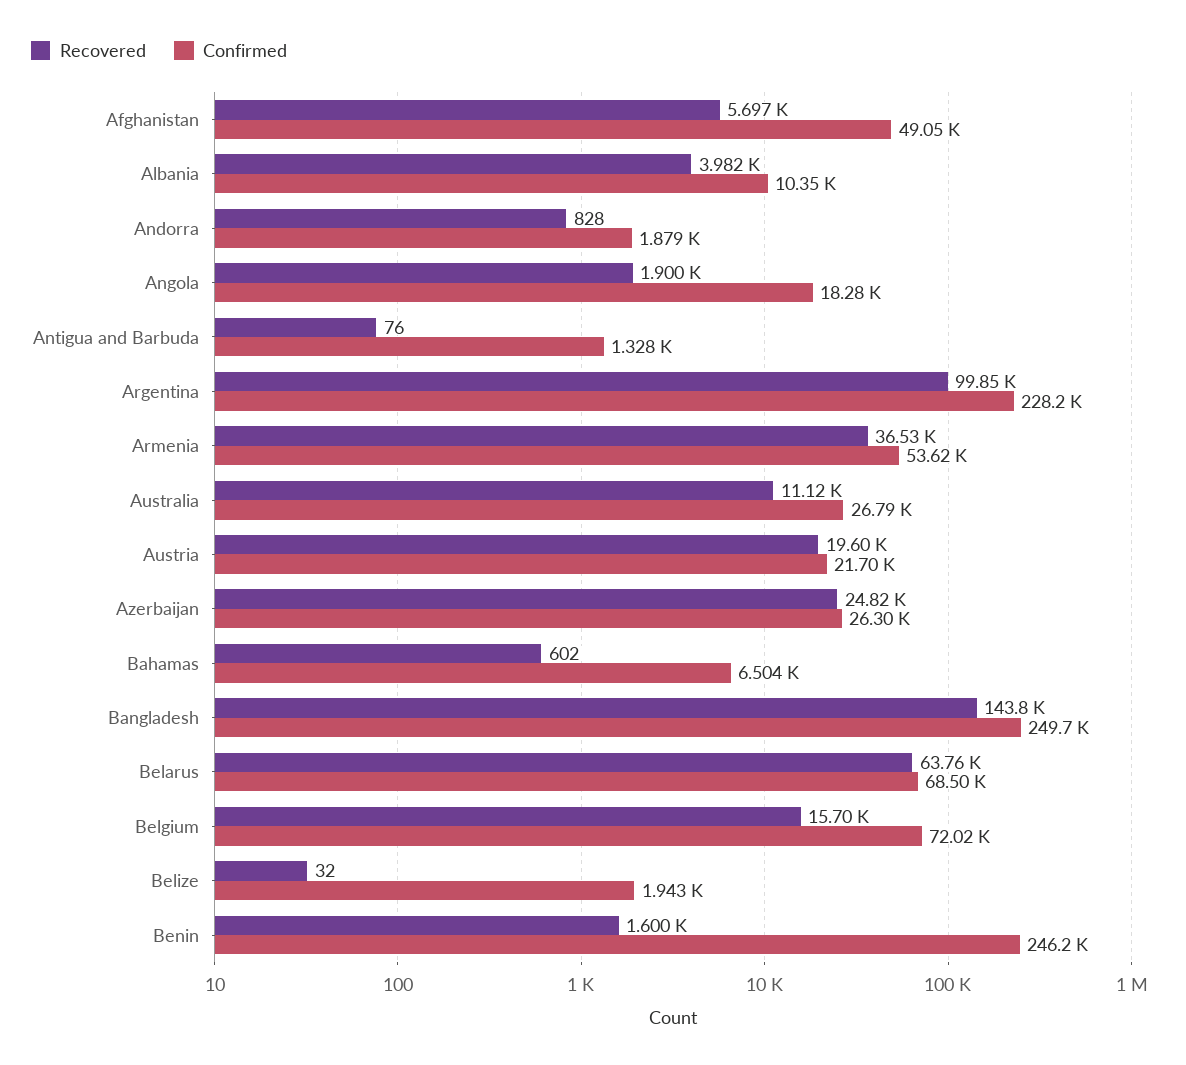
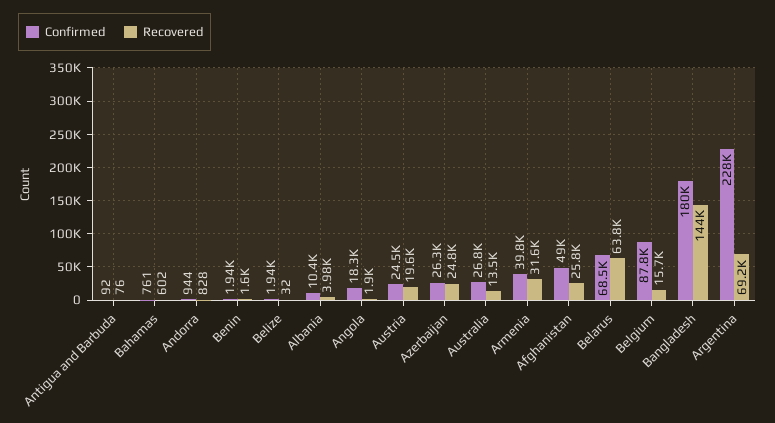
Recovered, Afghanistan: 5697 -> 25800
Confirmed, Andorra: 1879 -> 944
Confirmed, Antigua and Barbuda: 1328 -> 92
Recovered, Argentina: 99850 -> 69200
Recovered, Armenia: 36530 -> 31600
Confirmed, Armenia: 53620 -> 39800
Recovered, Australia: 11120 -> 13500
Confirmed, Austria: 21700 -> 24500
Confirmed, Bahamas: 6504 -> 761
Confirmed, Bangladesh: 249700 -> 180000
Confirmed, Belgium: 72020 -> 87800
Confirmed, Benin: 246200 -> 1940

